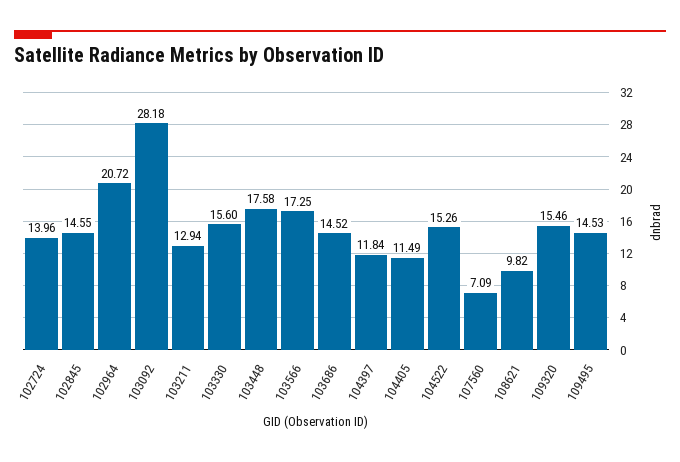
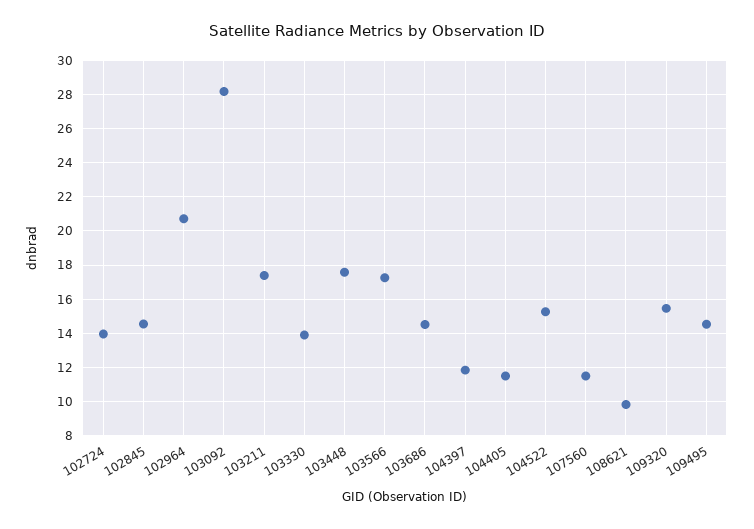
103211: 12.94 -> 17.5
103330: 15.6 -> 14
107560: 7.09 -> 11.5

